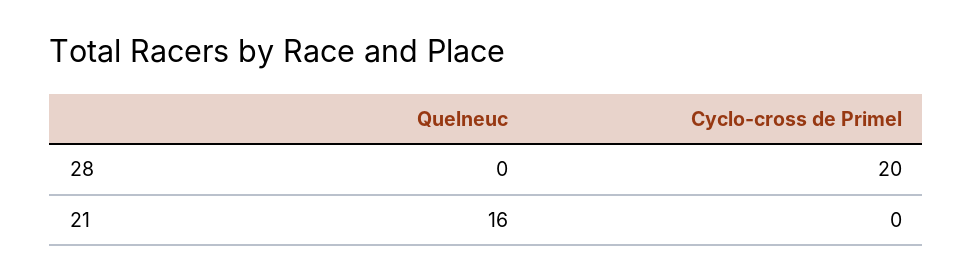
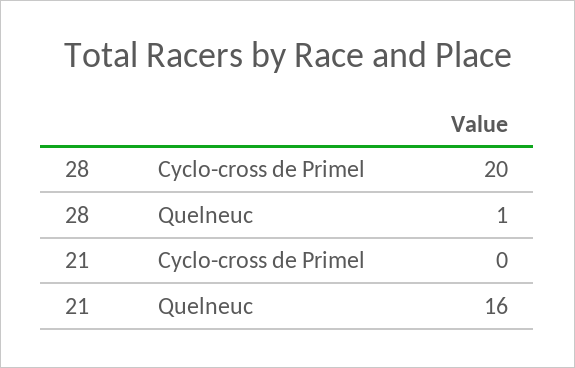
Quelneuc, 28: 0 -> 1

